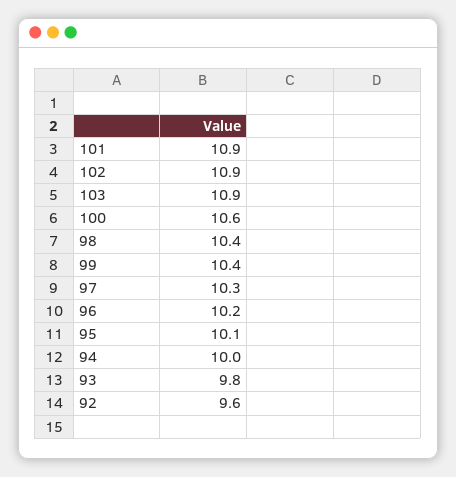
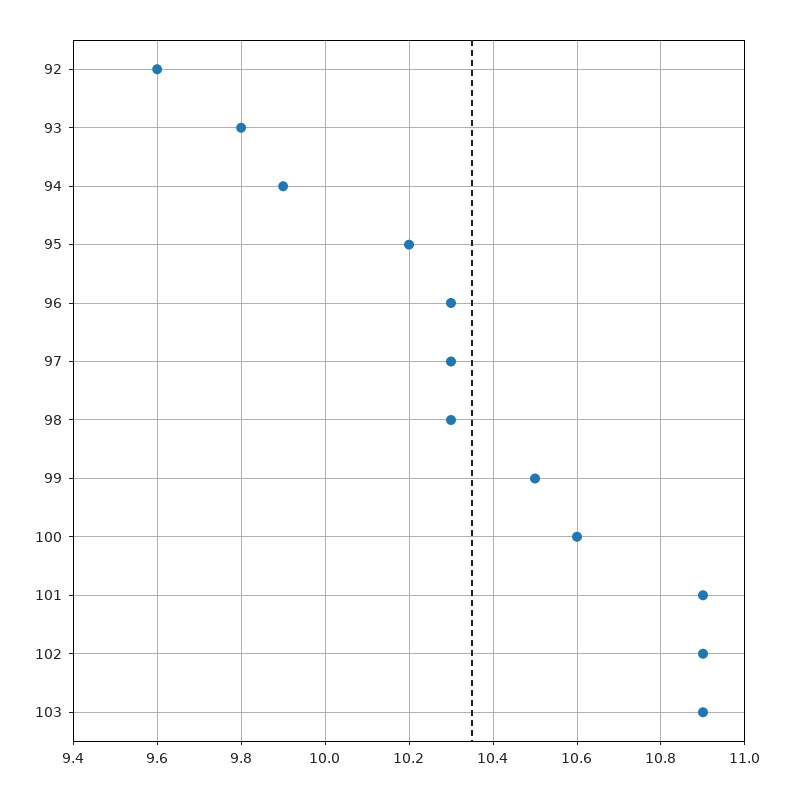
98: 10.4 -> 10.3
99: 10.4 -> 10.5
96: 10.2 -> 10.3
95: 10.1 -> 10.2
94: 10 -> 9.9

